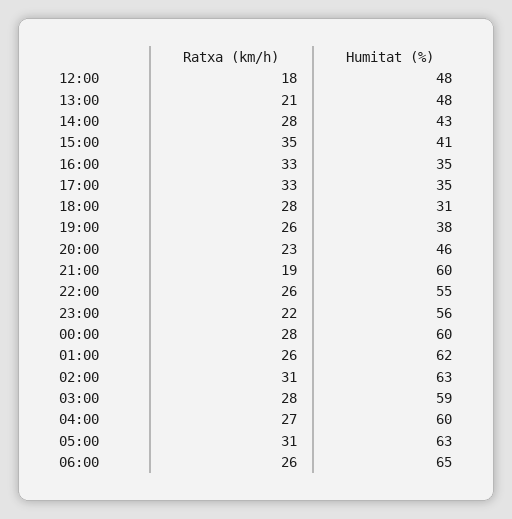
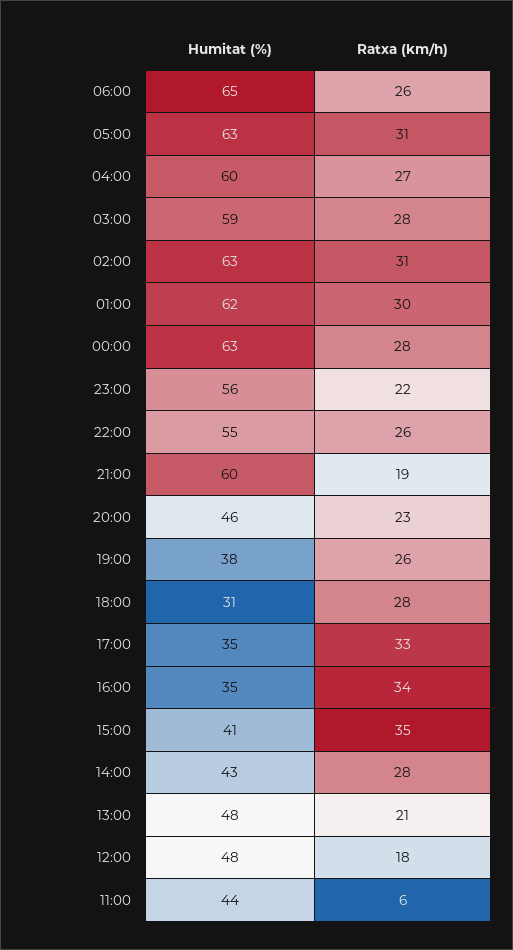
Ratxa (km/h), 16:00: 33 -> 34
Humitat (%), 00:00: 60 -> 63
Ratxa (km/h), 01:00: 26 -> 30
Humitat (%), 11:00: none -> 44
Ratxa (km/h), 11:00: none -> 6

